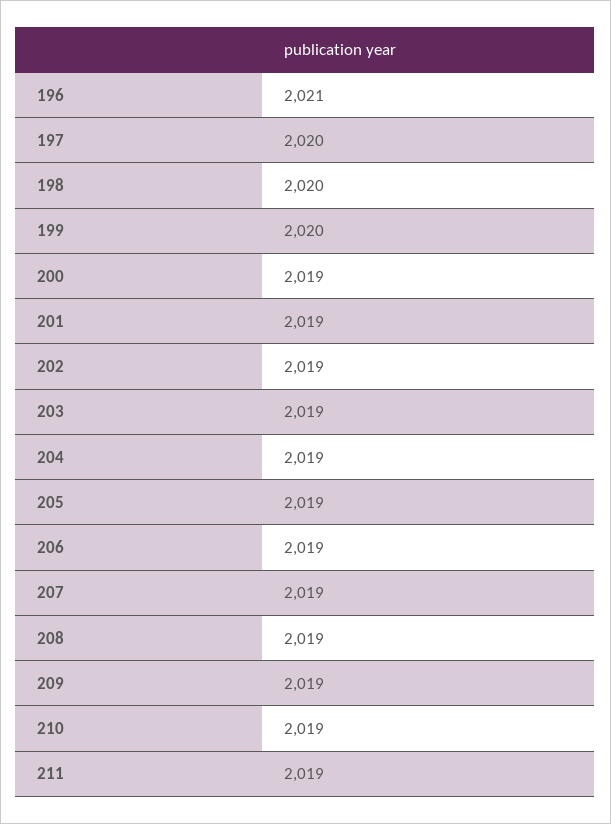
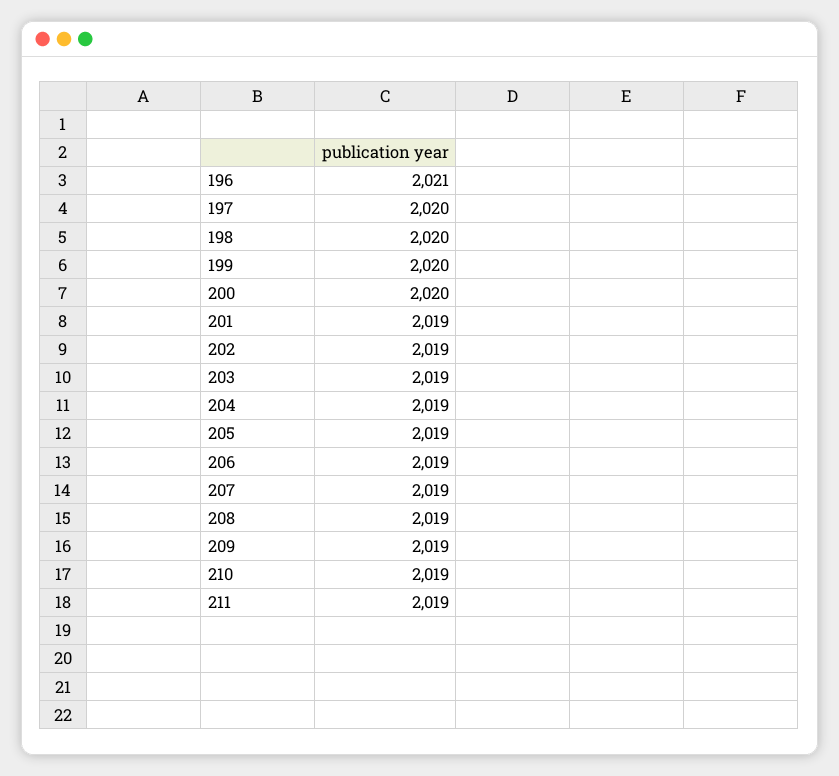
200: 2019 -> 2020

